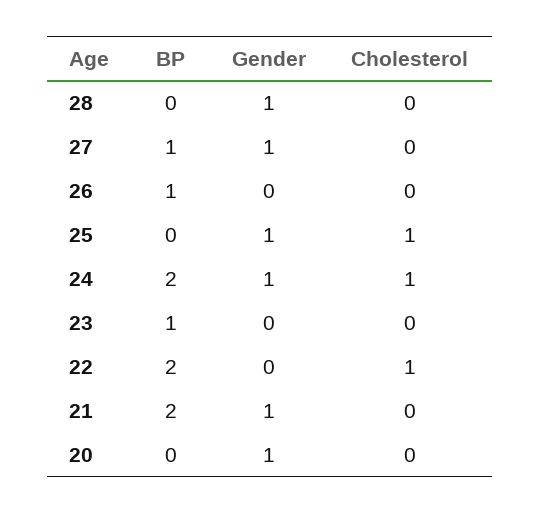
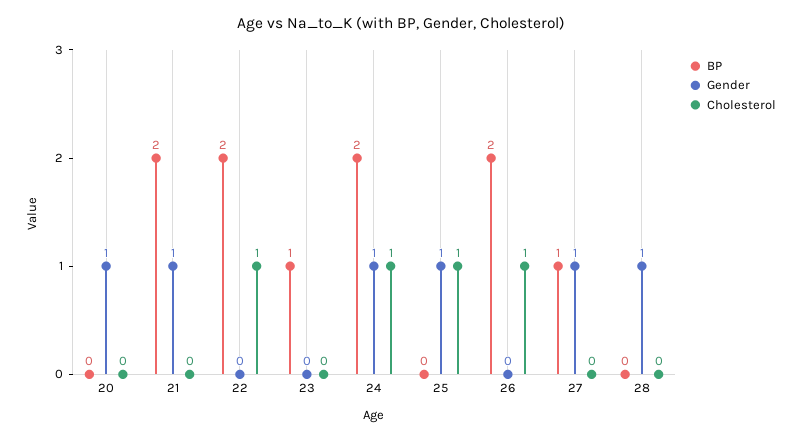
BP, 26: 1 -> 2
Cholesterol, 26: 0 -> 1

